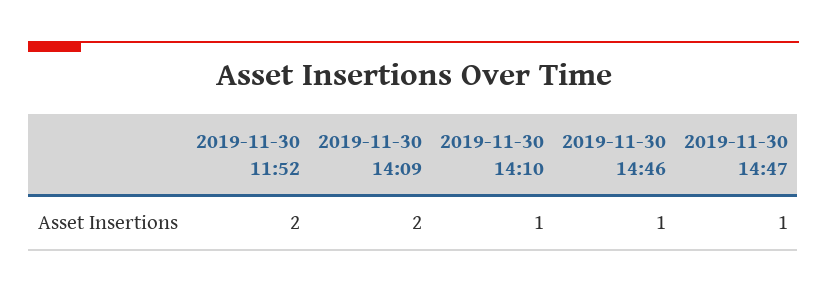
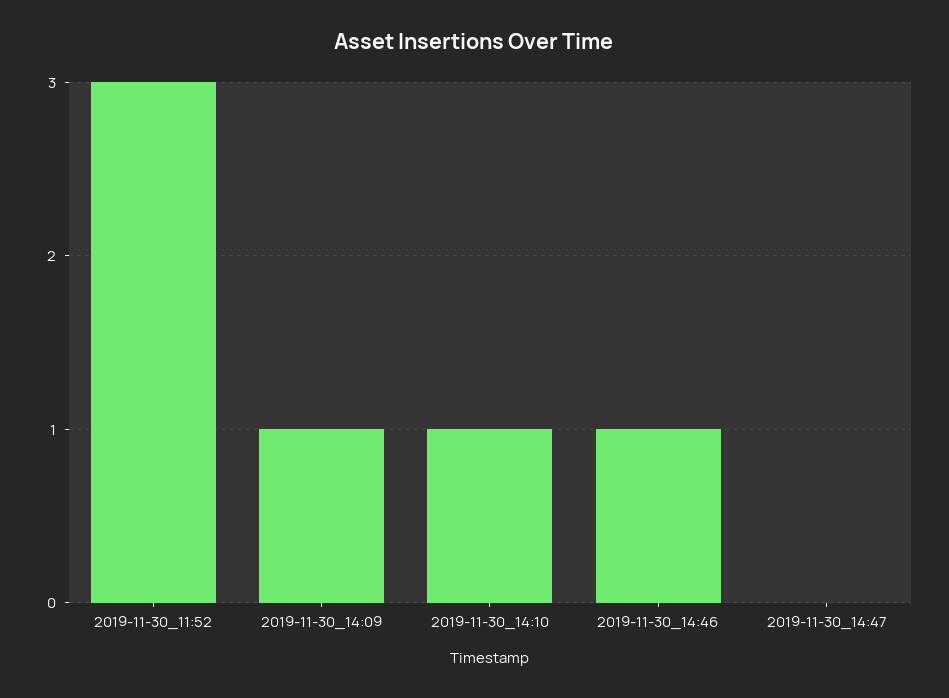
2019-11-30 11:52: 2 -> 3
2019-11-30 14:09: 2 -> 1
2019-11-30 14:47: 1 -> 0

